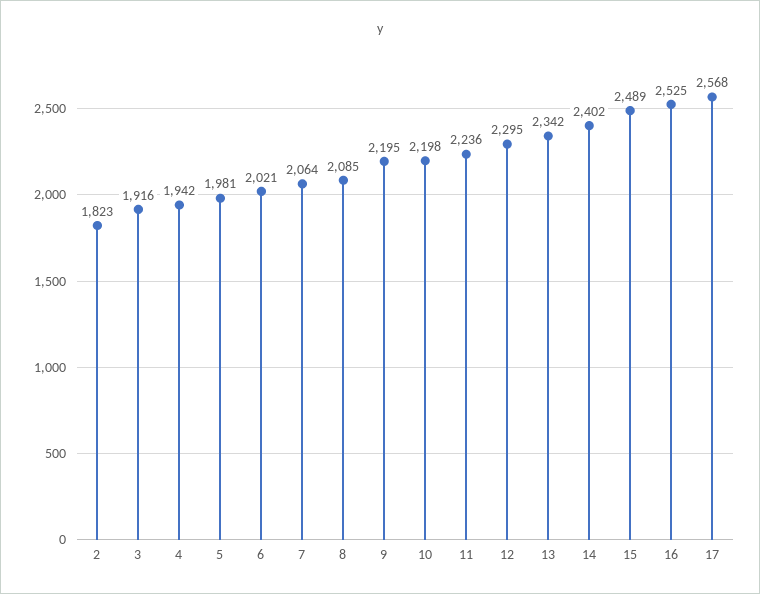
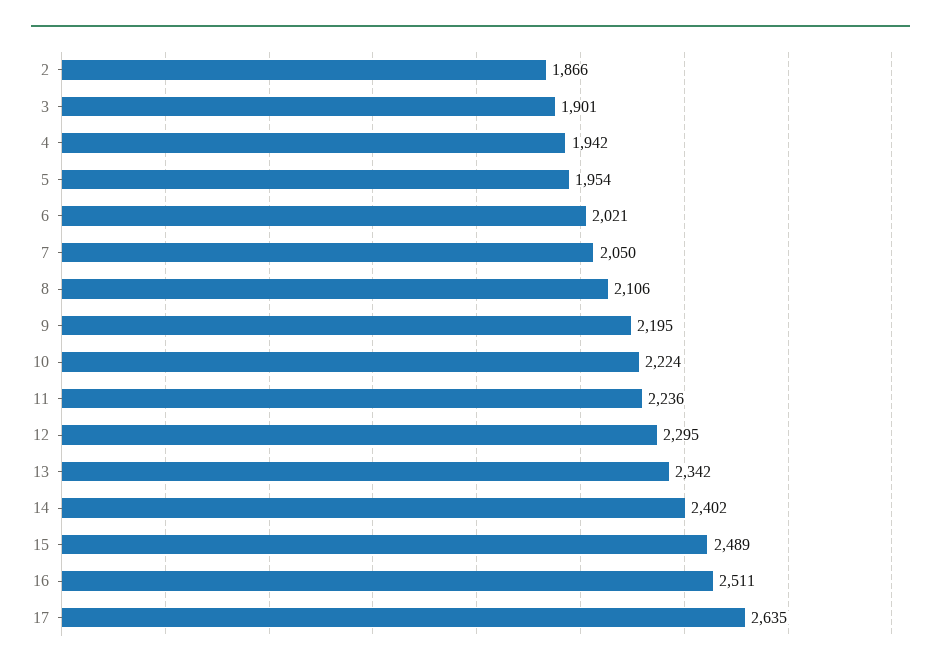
2: 1823 -> 1866
3: 1916 -> 1901
5: 1981 -> 1954
7: 2064 -> 2050
8: 2085 -> 2106
10: 2198 -> 2224
16: 2525 -> 2511
17: 2568 -> 2635

